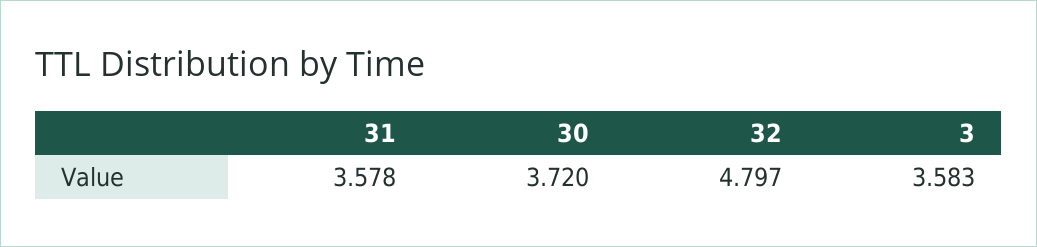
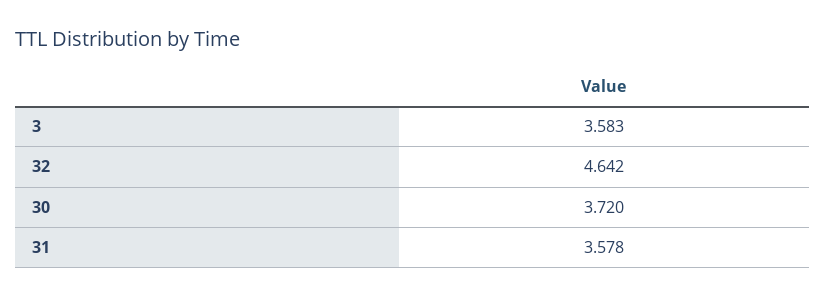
32: 4.797 -> 4.642

